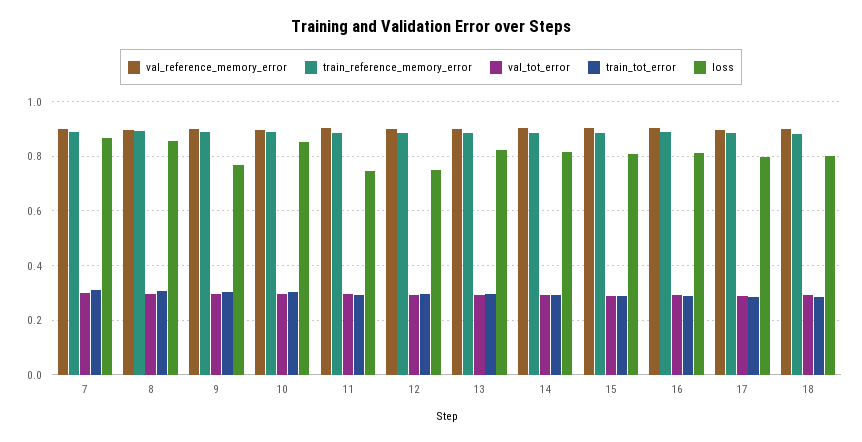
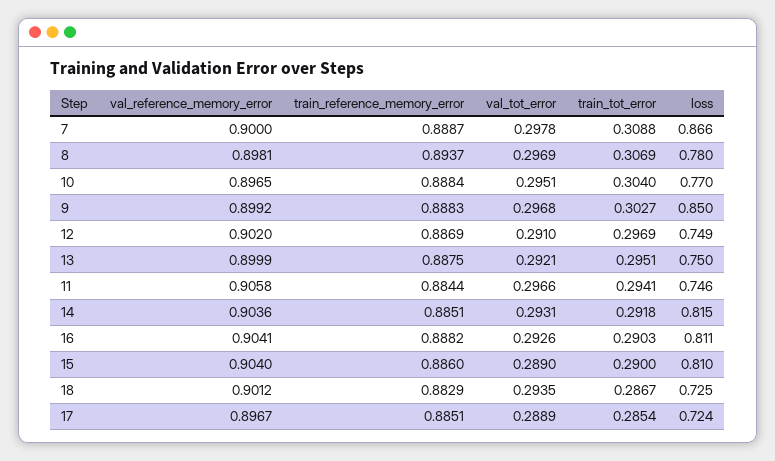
loss, 8: 0.85 -> 0.78
loss, 9: 0.775 -> 0.85
loss, 10: 0.85 -> 0.77
loss, 13: 0.825 -> 0.75
loss, 17: 0.8 -> 0.724
loss, 18: 0.8 -> 0.725

